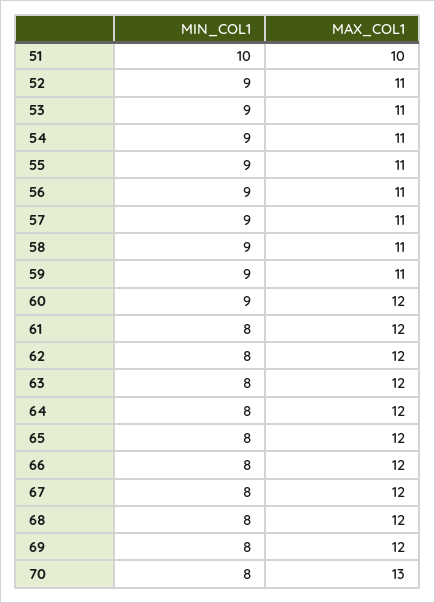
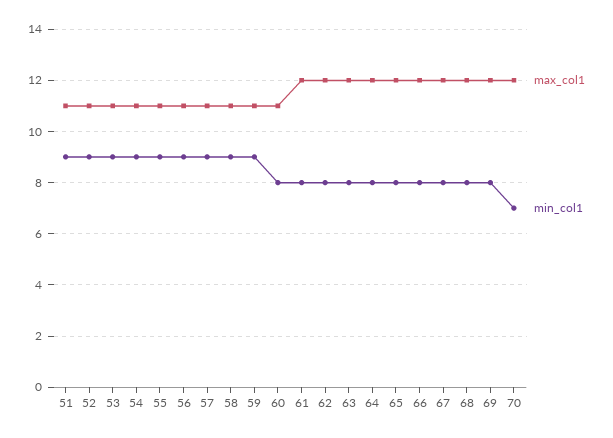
MIN_COL1, 51: 10 -> 9
MAX_COL1, 51: 10 -> 11
MIN_COL1, 60: 9 -> 8
MAX_COL1, 60: 12 -> 11
MIN_COL1, 70: 8 -> 7
MAX_COL1, 70: 13 -> 12

